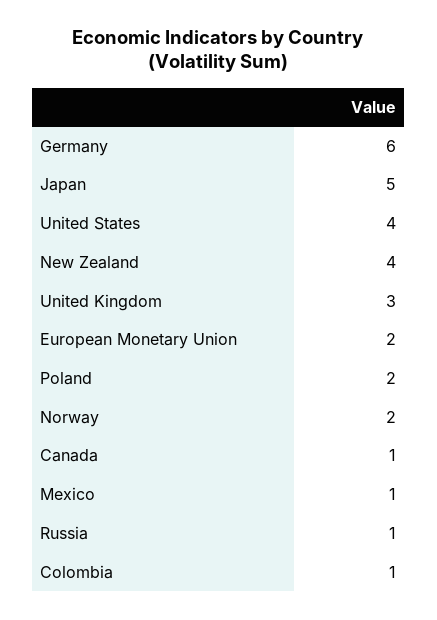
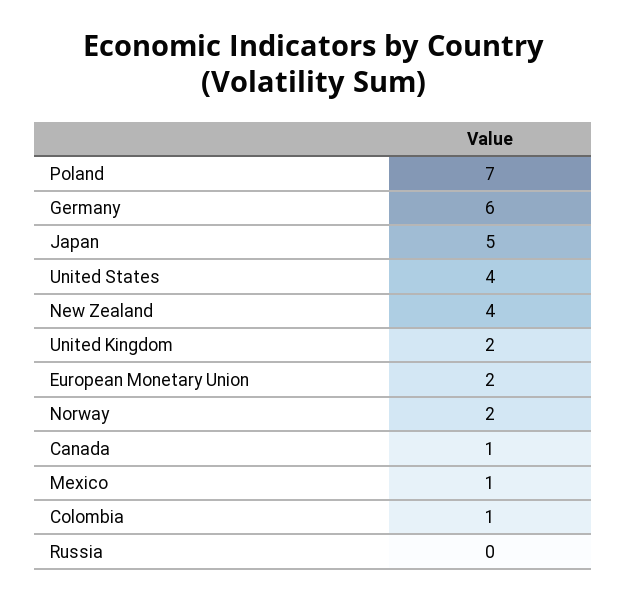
United Kingdom: 3 -> 2
Poland: 2 -> 7
Russia: 1 -> 0

